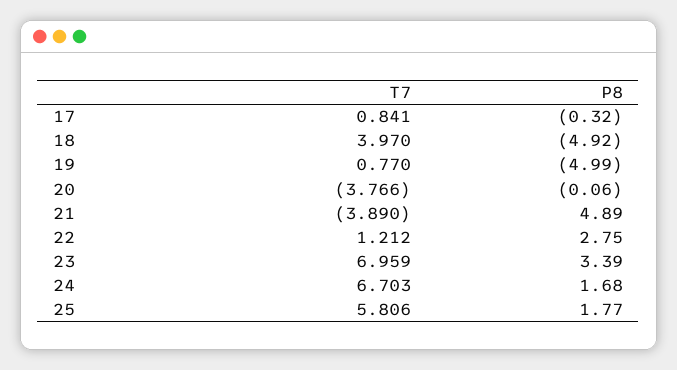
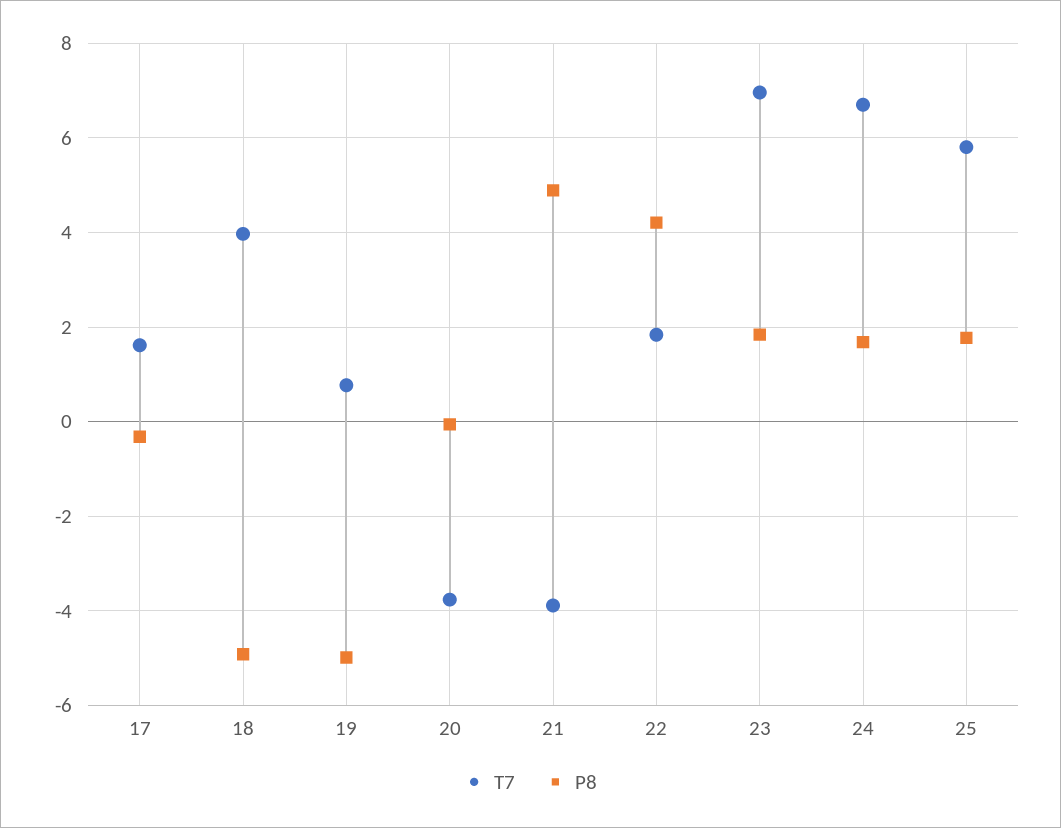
T7, 17: 0.841 -> 1.6
T7, 22: 1.212 -> 1.8
P8, 22: 2.75 -> 4.2
P8, 23: 3.39 -> 1.8

